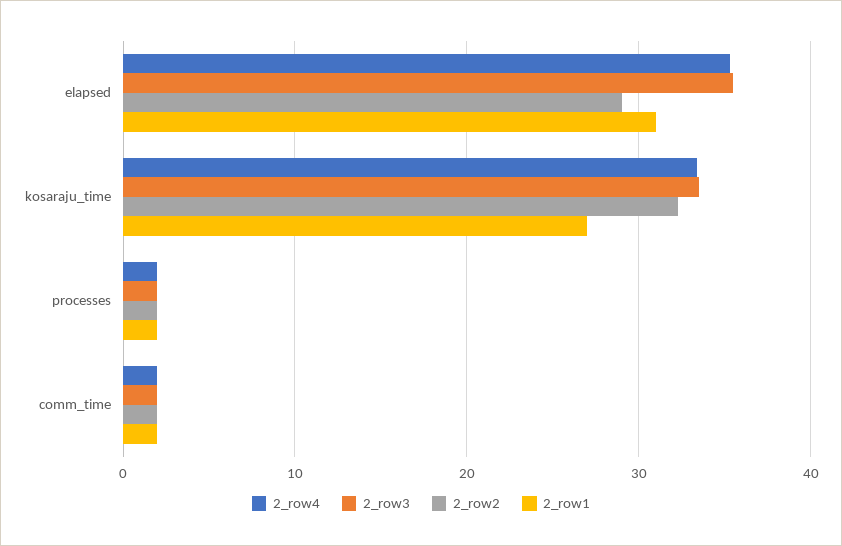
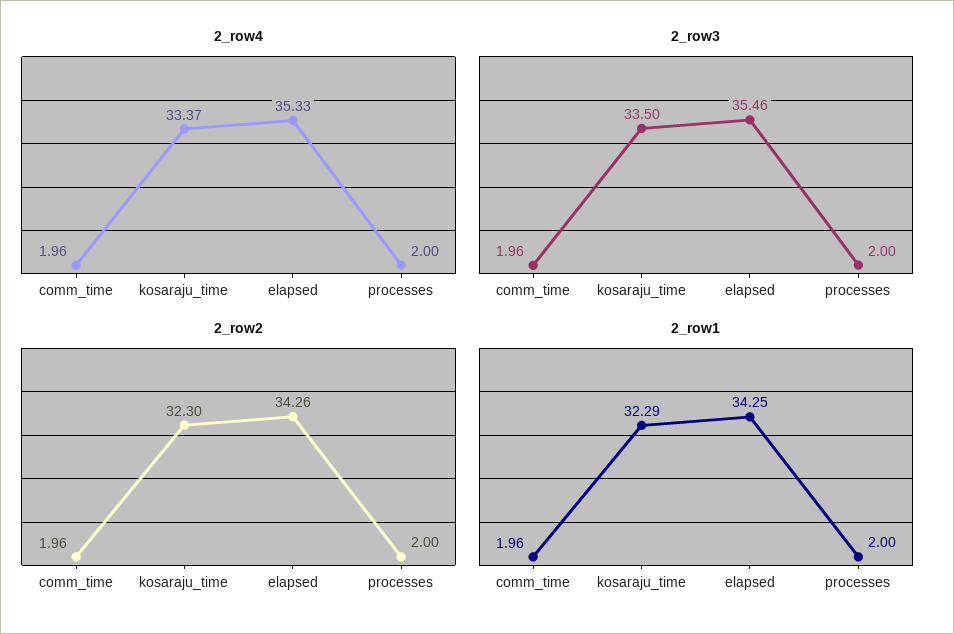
2_row2, elapsed: 29 -> 34.26
2_row1, elapsed: 31 -> 34.25
2_row1, kosaraju_time: 27 -> 32.29

